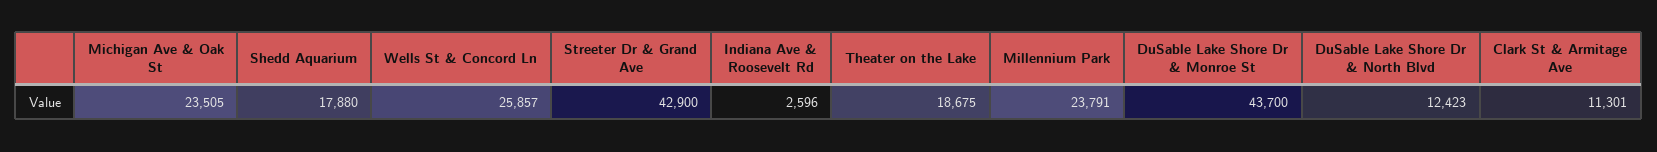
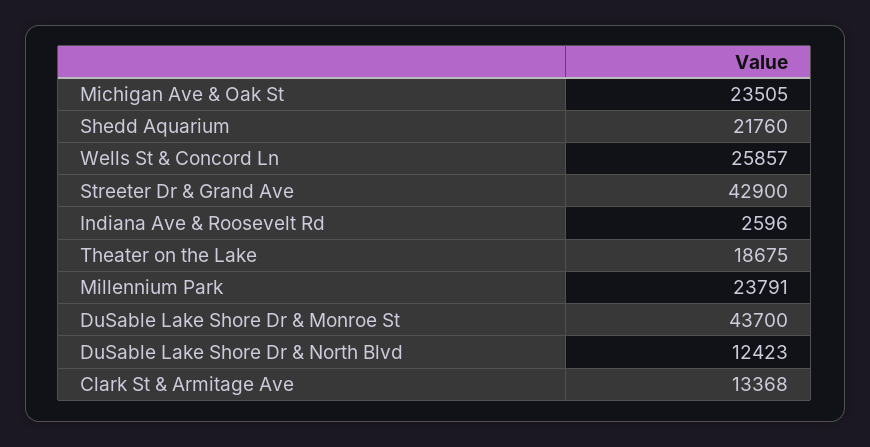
Shedd Aquarium: 17880 -> 21760
Clark St & Armitage Ave: 11301 -> 13368

